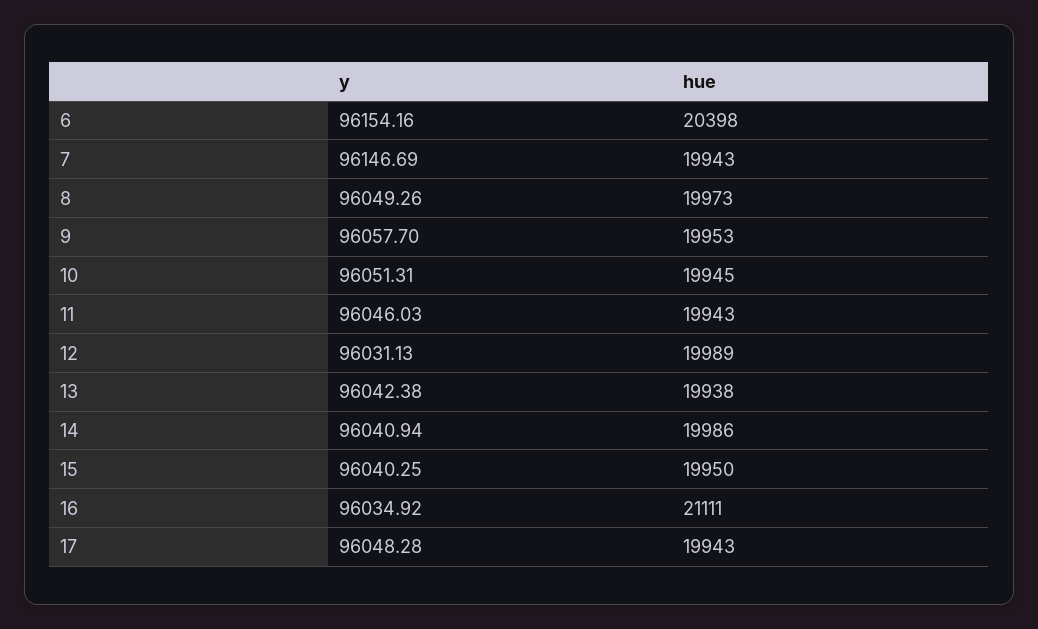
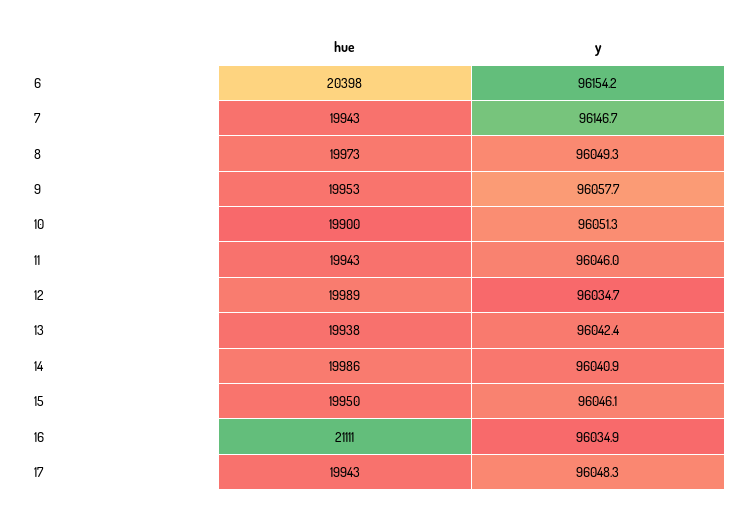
hue, 10: 19945 -> 19900
y, 12: 96031.13 -> 96034.7
y, 15: 96040.25 -> 96046.1

